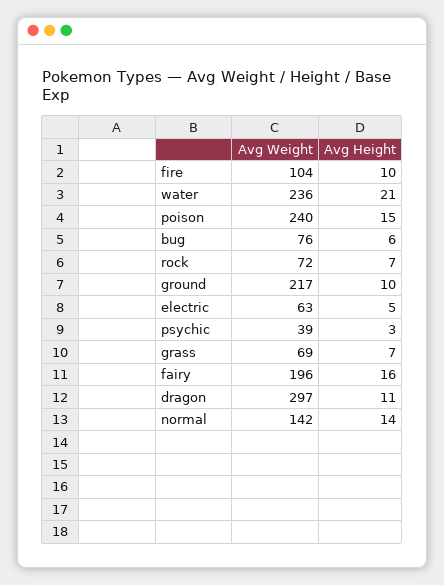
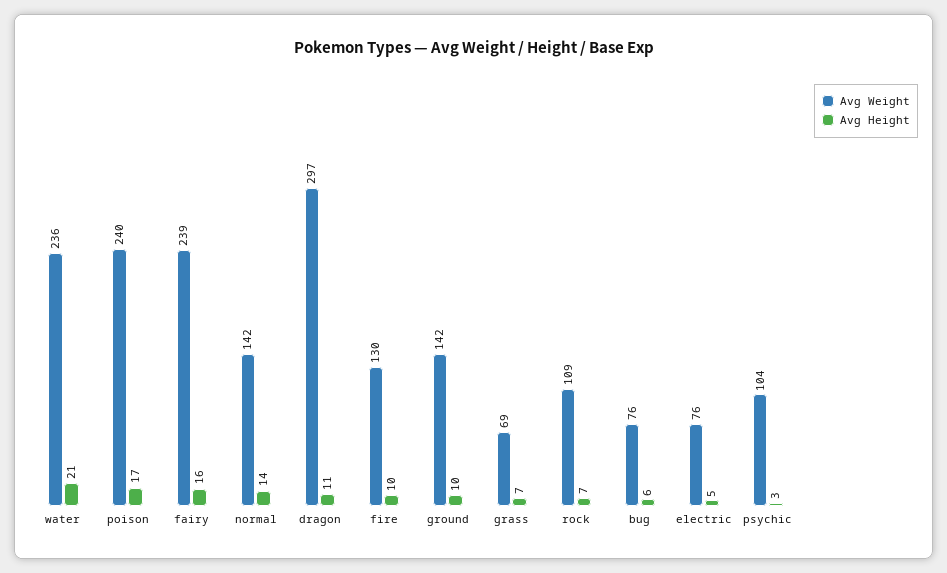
Avg Weight, fire: 104 -> 130
Avg Height, poison: 15 -> 17
Avg Weight, rock: 72 -> 109
Avg Weight, ground: 217 -> 142
Avg Weight, electric: 63 -> 76
Avg Weight, psychic: 39 -> 104
Avg Weight, fairy: 196 -> 239

